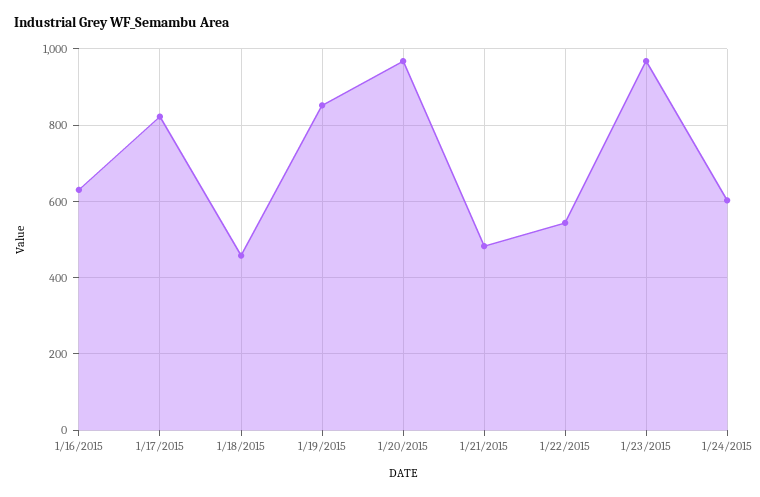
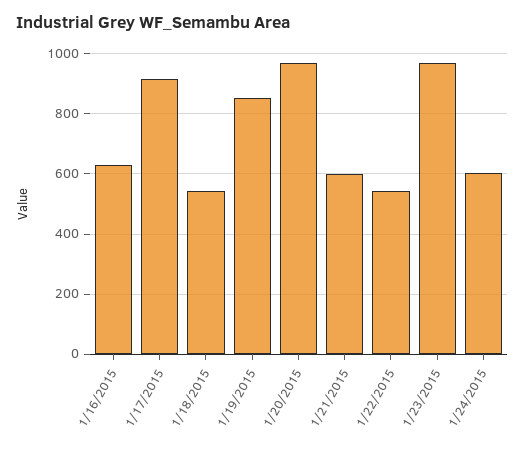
1/17/2015: 820 -> 920
1/18/2015: 460 -> 540
1/21/2015: 480 -> 600

